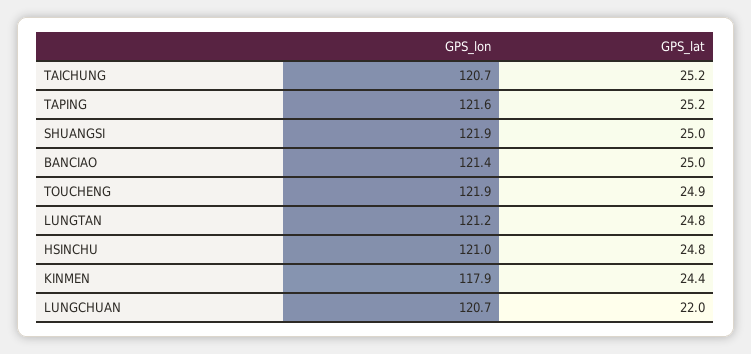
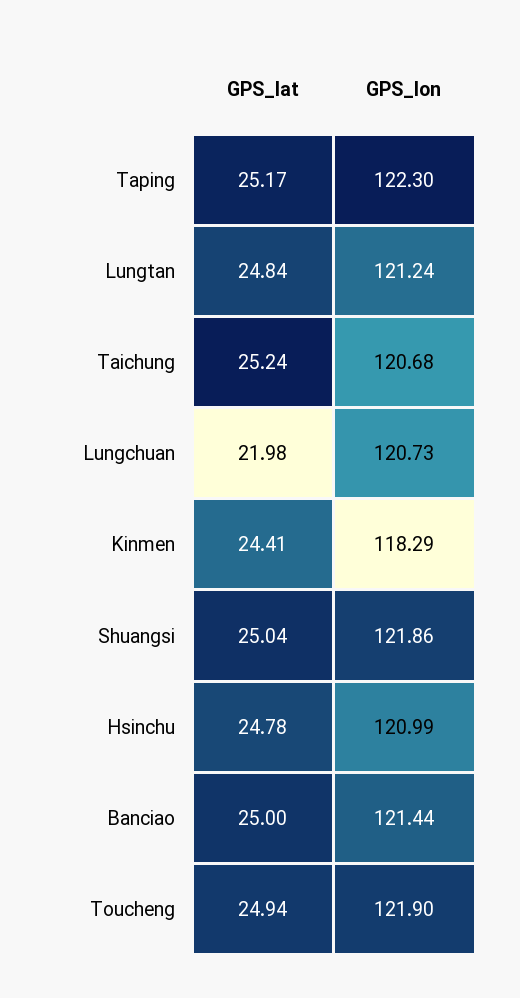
GPS_lon, TAPING: 121.6 -> 122.3
GPS_lon, KINMEN: 117.9 -> 118.29

